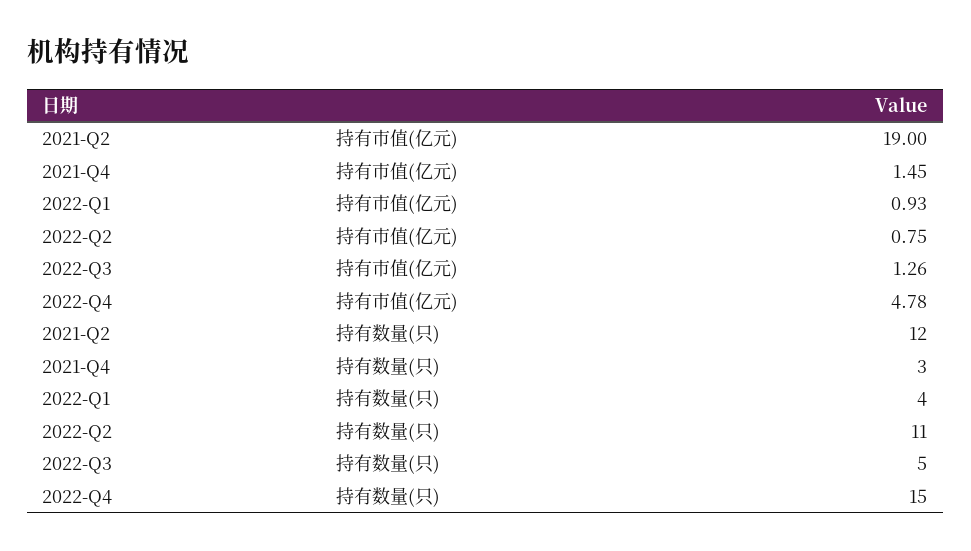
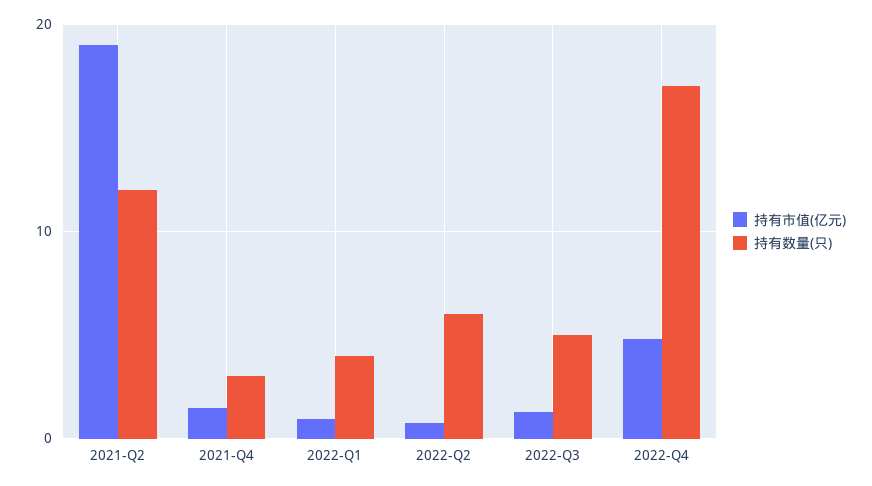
持有数量(只), 2022-Q2: 11 -> 6
持有数量(只), 2022-Q4: 15 -> 17

